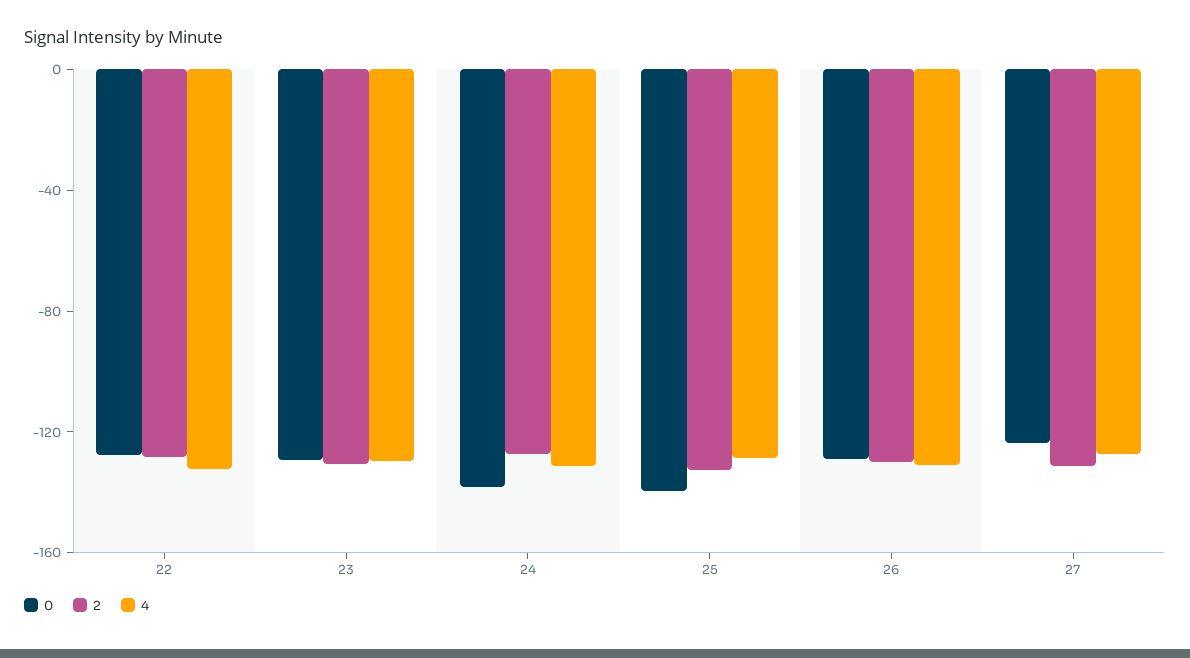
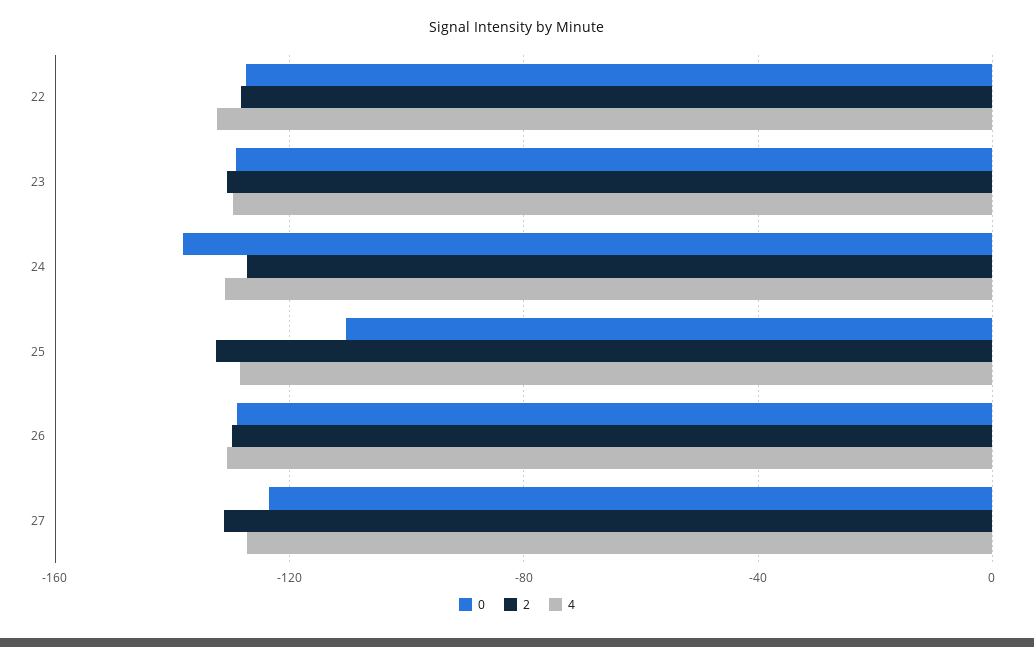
0, 25: -140 -> -110

